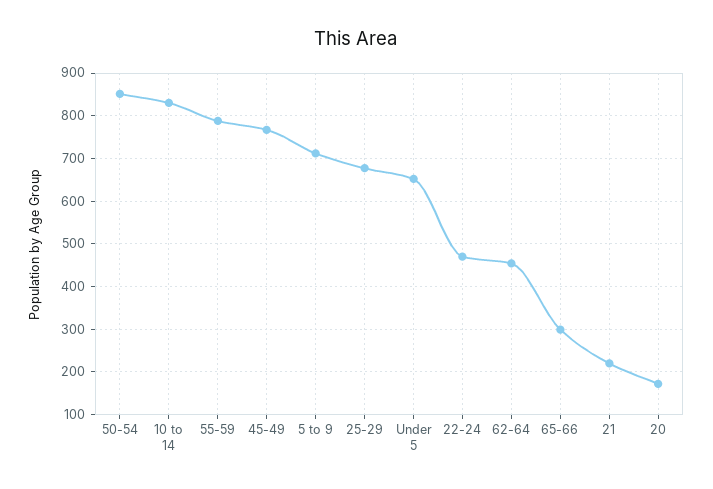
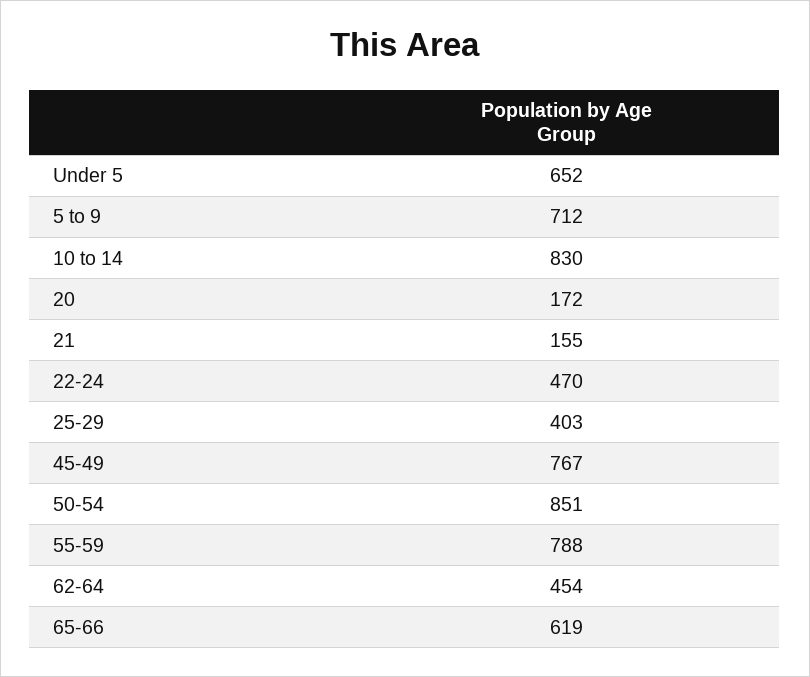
25-29: 680 -> 403
65-66: 300 -> 619
21: 220 -> 155

